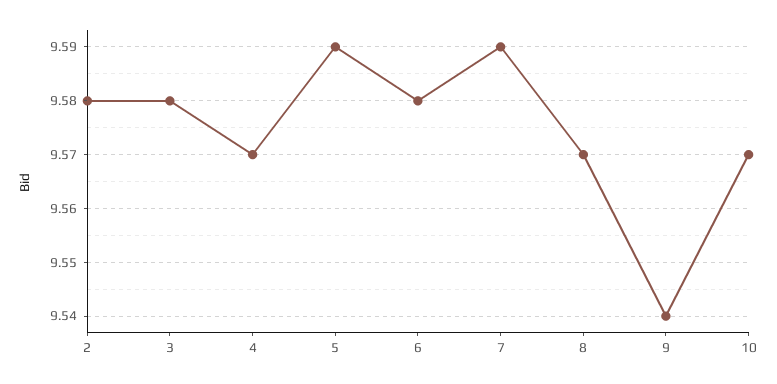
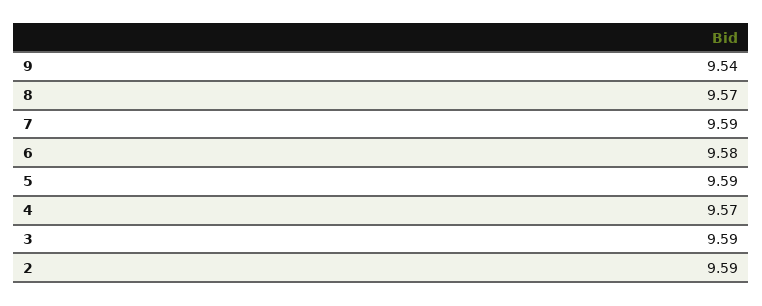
2: 9.58 -> 9.59
3: 9.58 -> 9.59
10: 9.57 -> none

